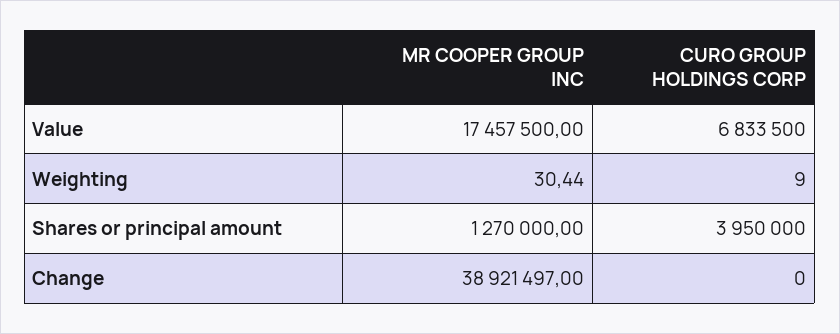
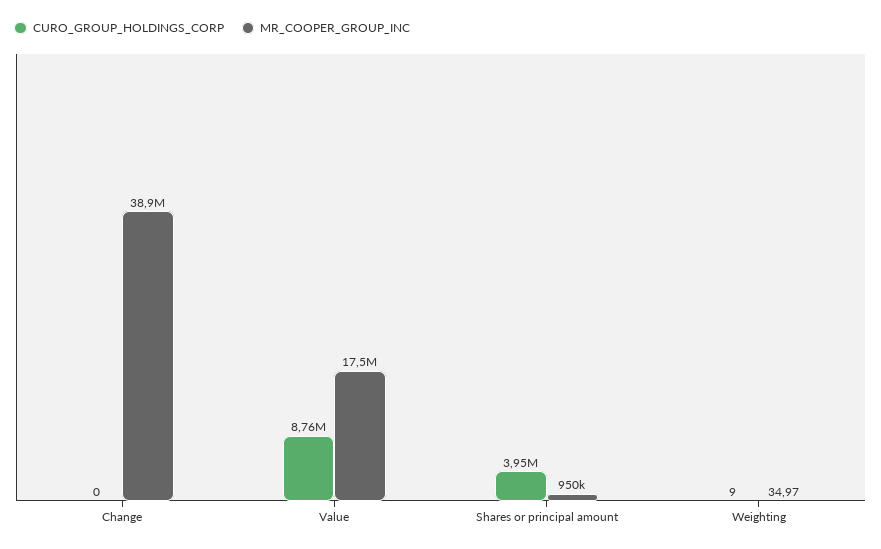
CURO GROUP HOLDINGS CORP, Value: 6833500 -> 8760000
MR COOPER GROUP INC, Weighting: 30.44 -> 34.97
MR COOPER GROUP INC, Shares or principal amount: 1270000 -> 950000

